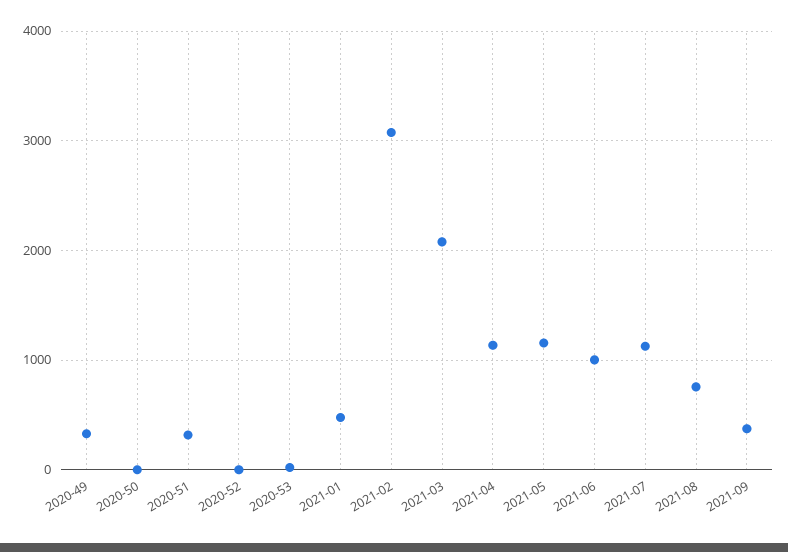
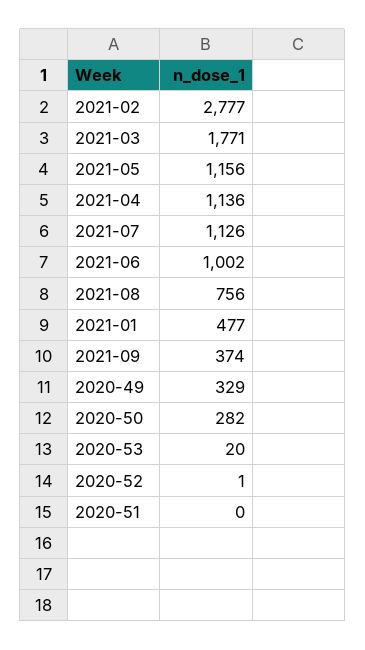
2020-50: 0 -> 282
2020-51: 300 -> 0
2021-02: 3100 -> 2777
2021-03: 2100 -> 1771

